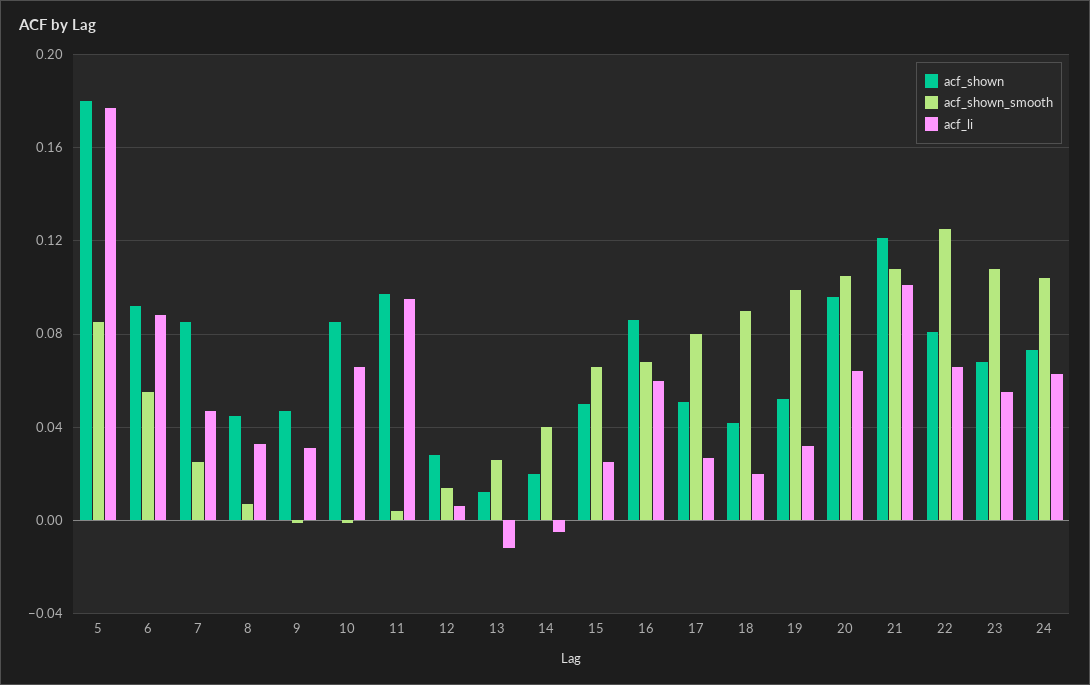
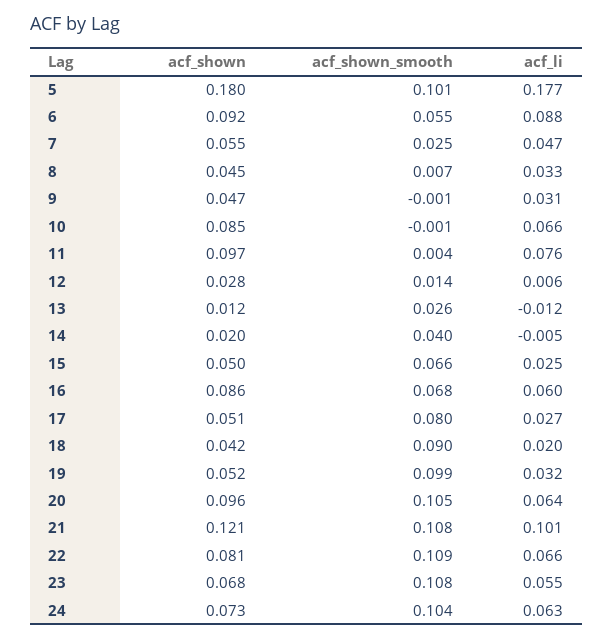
acf_shown_smooth, 5: 0.085 -> 0.101
acf_shown, 7: 0.085 -> 0.055
acf_li, 11: 0.095 -> 0.076
acf_shown_smooth, 22: 0.125 -> 0.109

